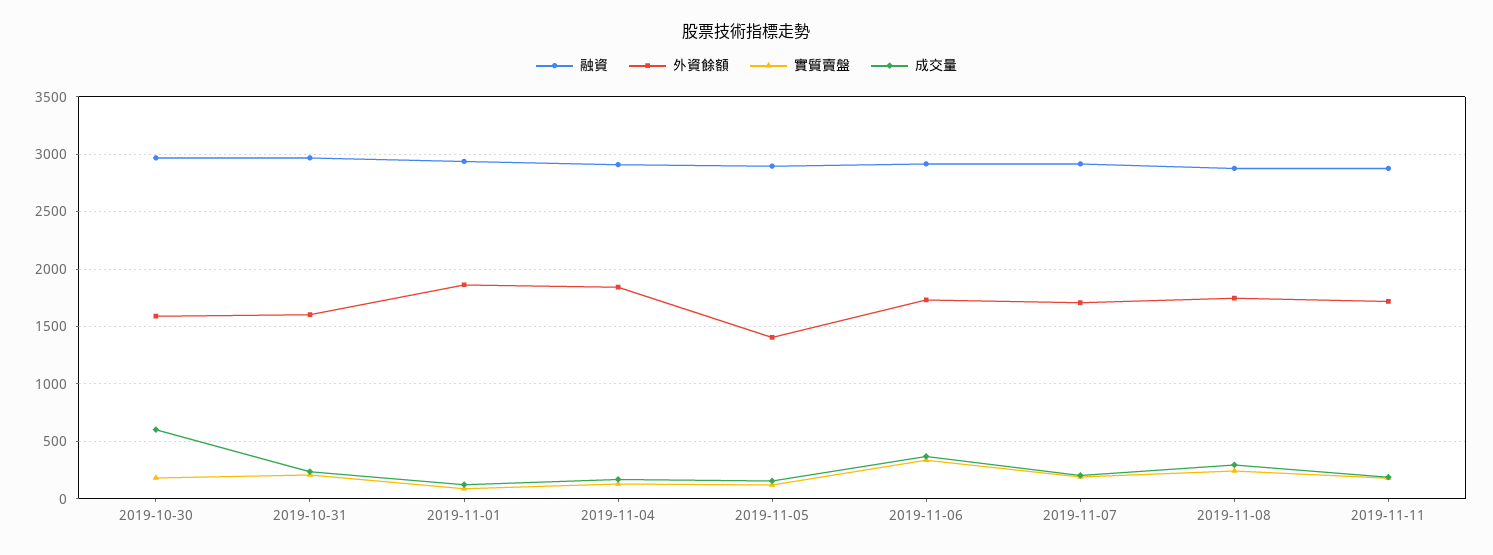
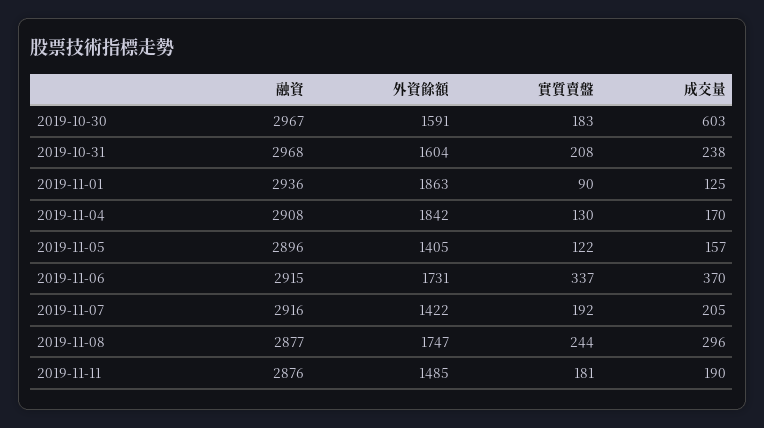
外資餘額, 2019-11-07: 1700 -> 1422
外資餘額, 2019-11-11: 1700 -> 1485

